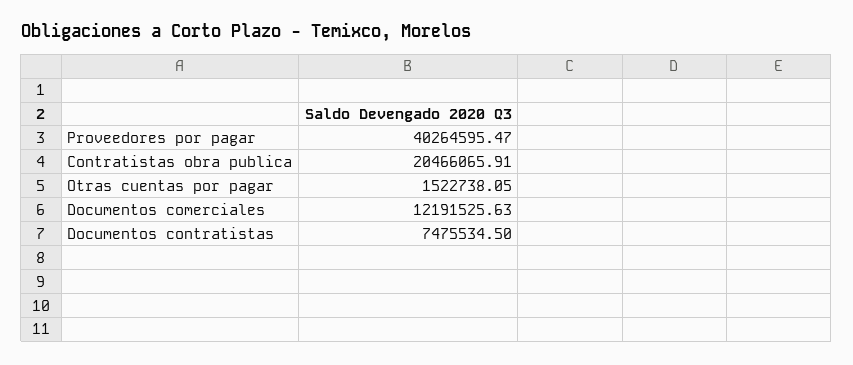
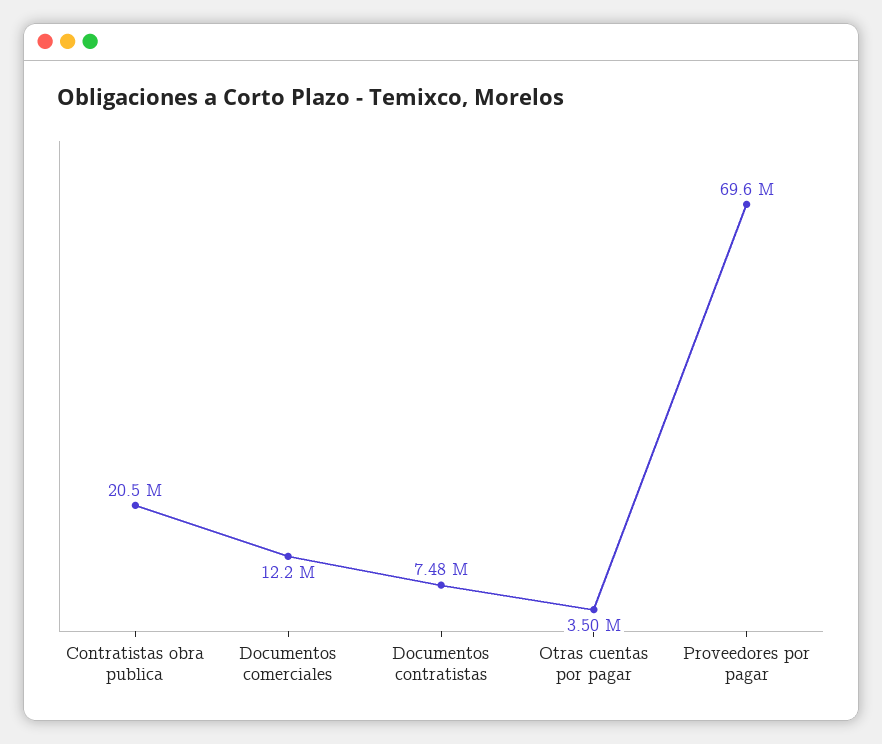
Proveedores por pagar: 40264595.47 -> 69600000
Otras cuentas por pagar: 1522738.05 -> 3500000

